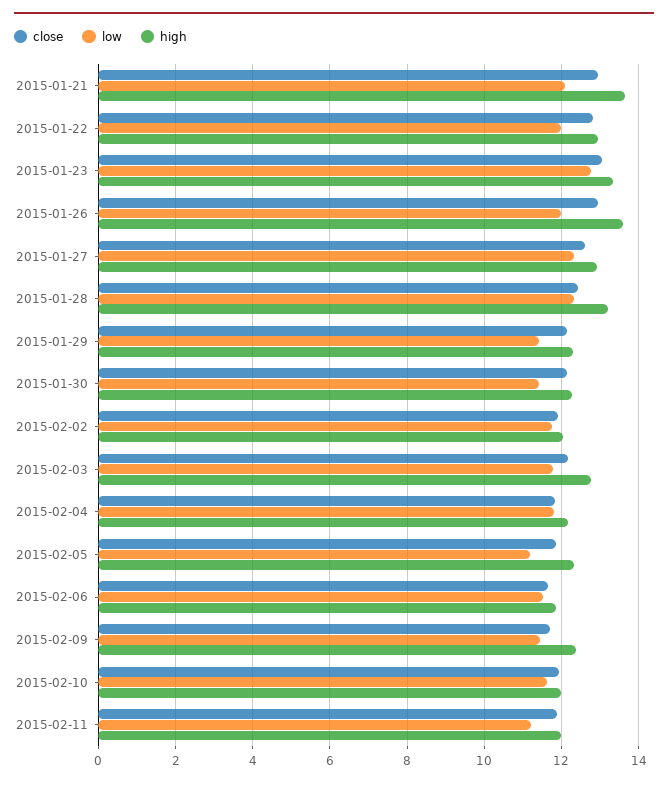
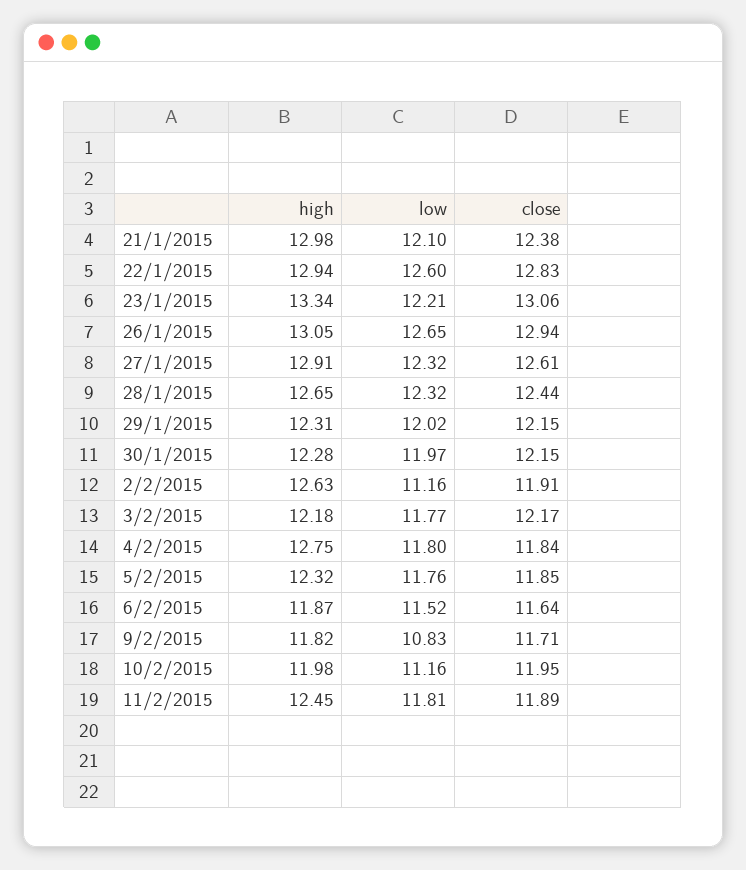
close, 2015-01-21: 13 -> 12.38
high, 2015-01-21: 13.6 -> 12.98
low, 2015-01-22: 12 -> 12.6
low, 2015-01-23: 12.8 -> 12.21
low, 2015-01-26: 12 -> 12.65
high, 2015-01-26: 13.6 -> 13.05
high, 2015-01-28: 13.2 -> 12.65
low, 2015-01-29: 11.4 -> 12.02
low, 2015-01-30: 11.4 -> 11.97
low, 2015-02-02: 11.8 -> 11.16
high, 2015-02-02: 12 -> 12.63
high, 2015-02-03: 12.8 -> 12.18
high, 2015-02-04: 12.2 -> 12.75
low, 2015-02-05: 11.2 -> 11.76
low, 2015-02-09: 11.4 -> 10.83
high, 2015-02-09: 12.4 -> 11.82
low, 2015-02-10: 11.6 -> 11.16
low, 2015-02-11: 11.2 -> 11.81
high, 2015-02-11: 12 -> 12.45

